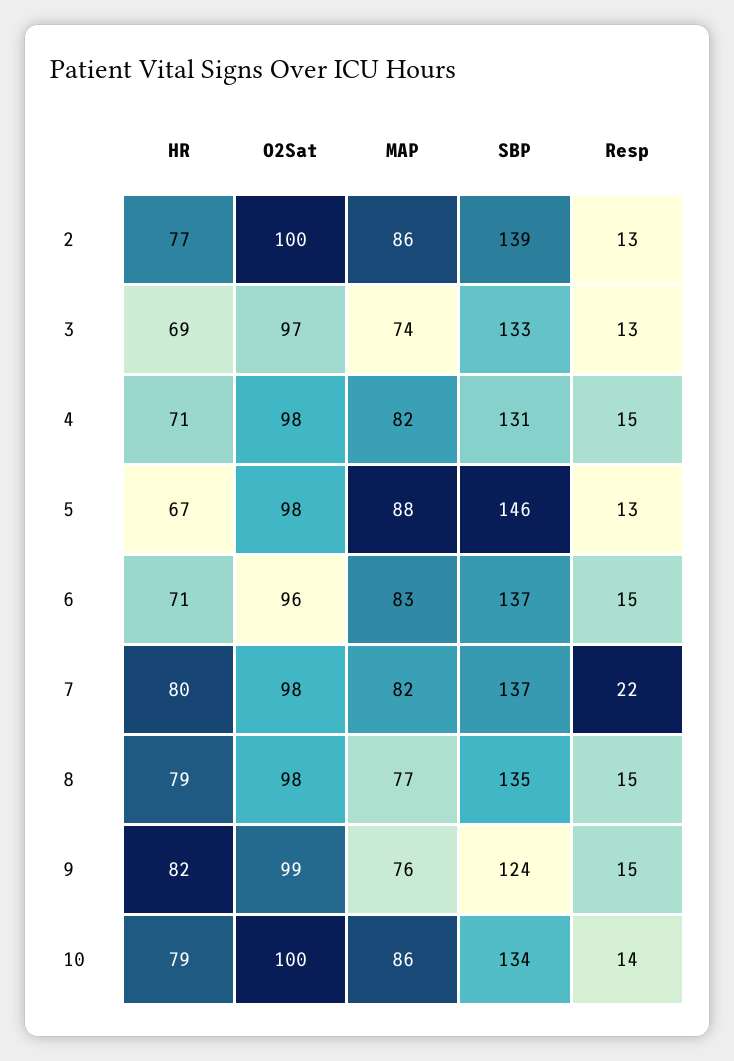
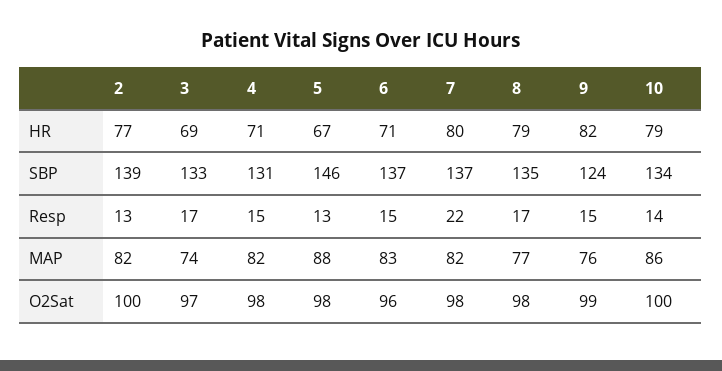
MAP, 2: 86 -> 82
Resp, 3: 13 -> 17
Resp, 8: 15 -> 17

